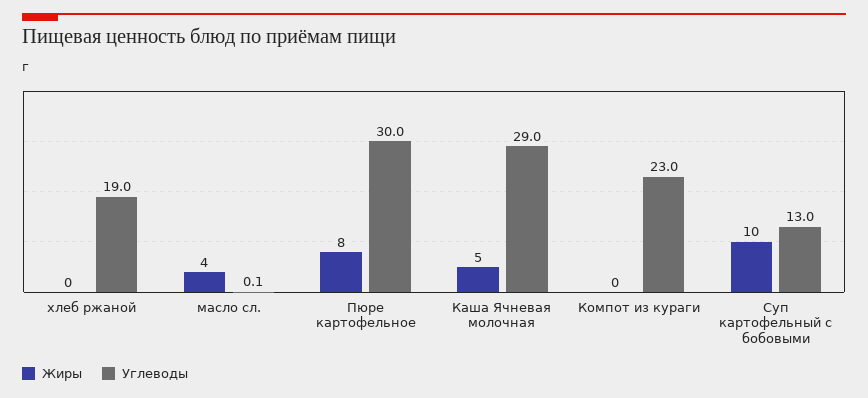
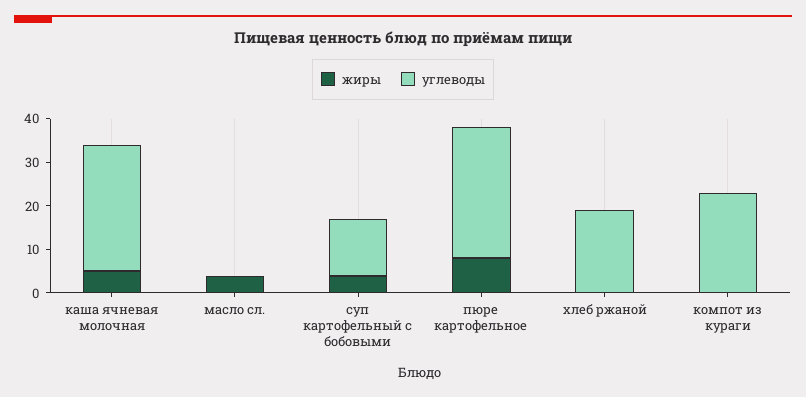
Жиры, Суп картофельный с бобовыми: 10 -> 4

